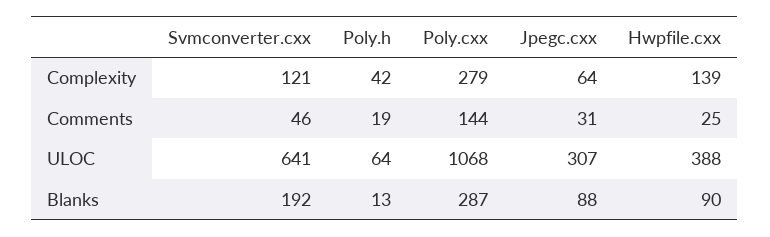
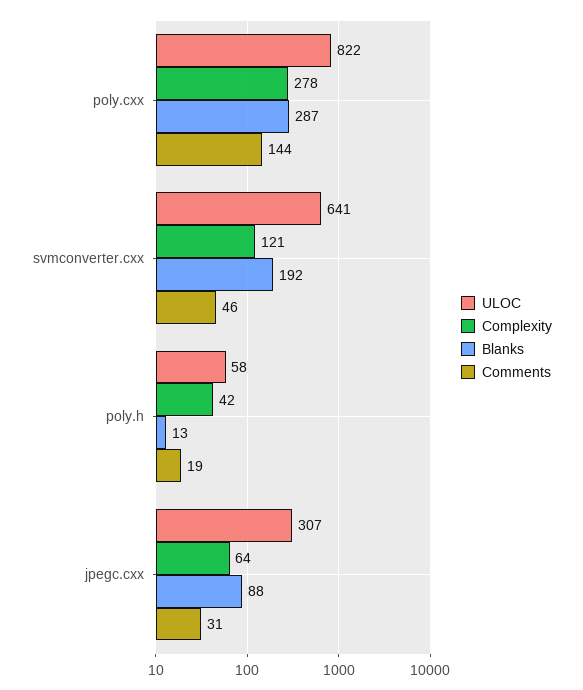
Complexity, Poly.cxx: 279 -> 278
Complexity, Hwpfile.cxx: 139 -> none
Comments, Hwpfile.cxx: 25 -> none
ULOC, Poly.h: 64 -> 58
ULOC, Poly.cxx: 1068 -> 822
ULOC, Hwpfile.cxx: 388 -> none
Blanks, Hwpfile.cxx: 90 -> none

